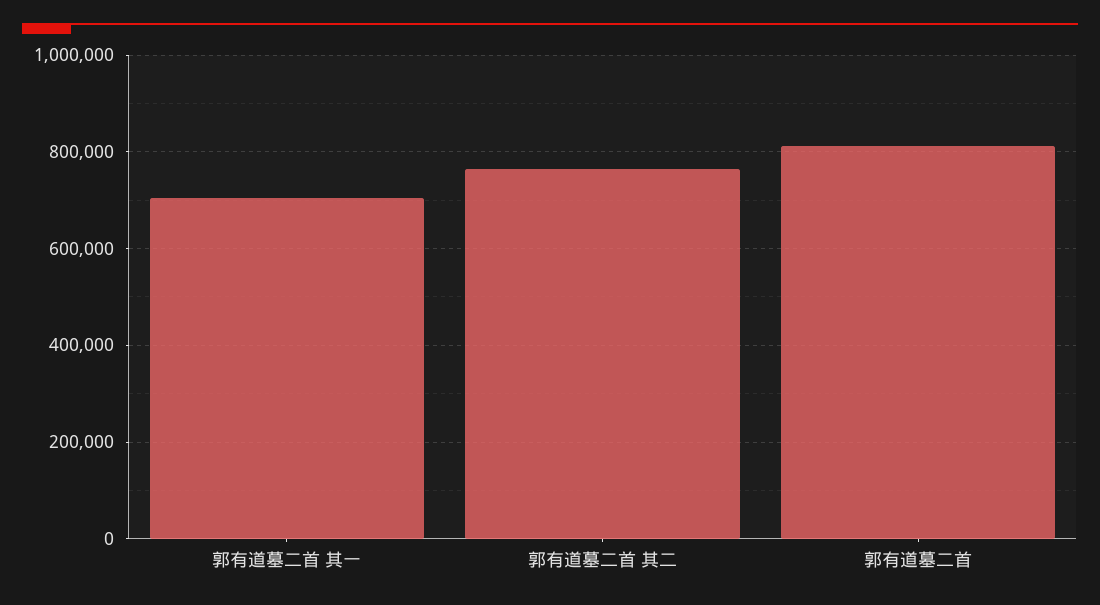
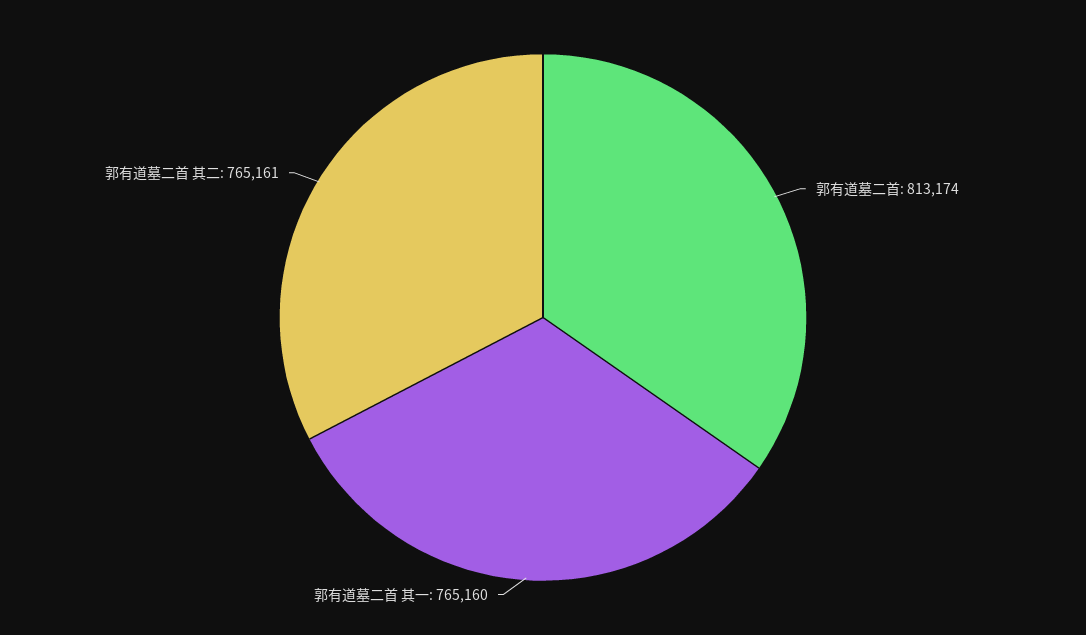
郭有道墓二首 其一: 700000 -> 765160

